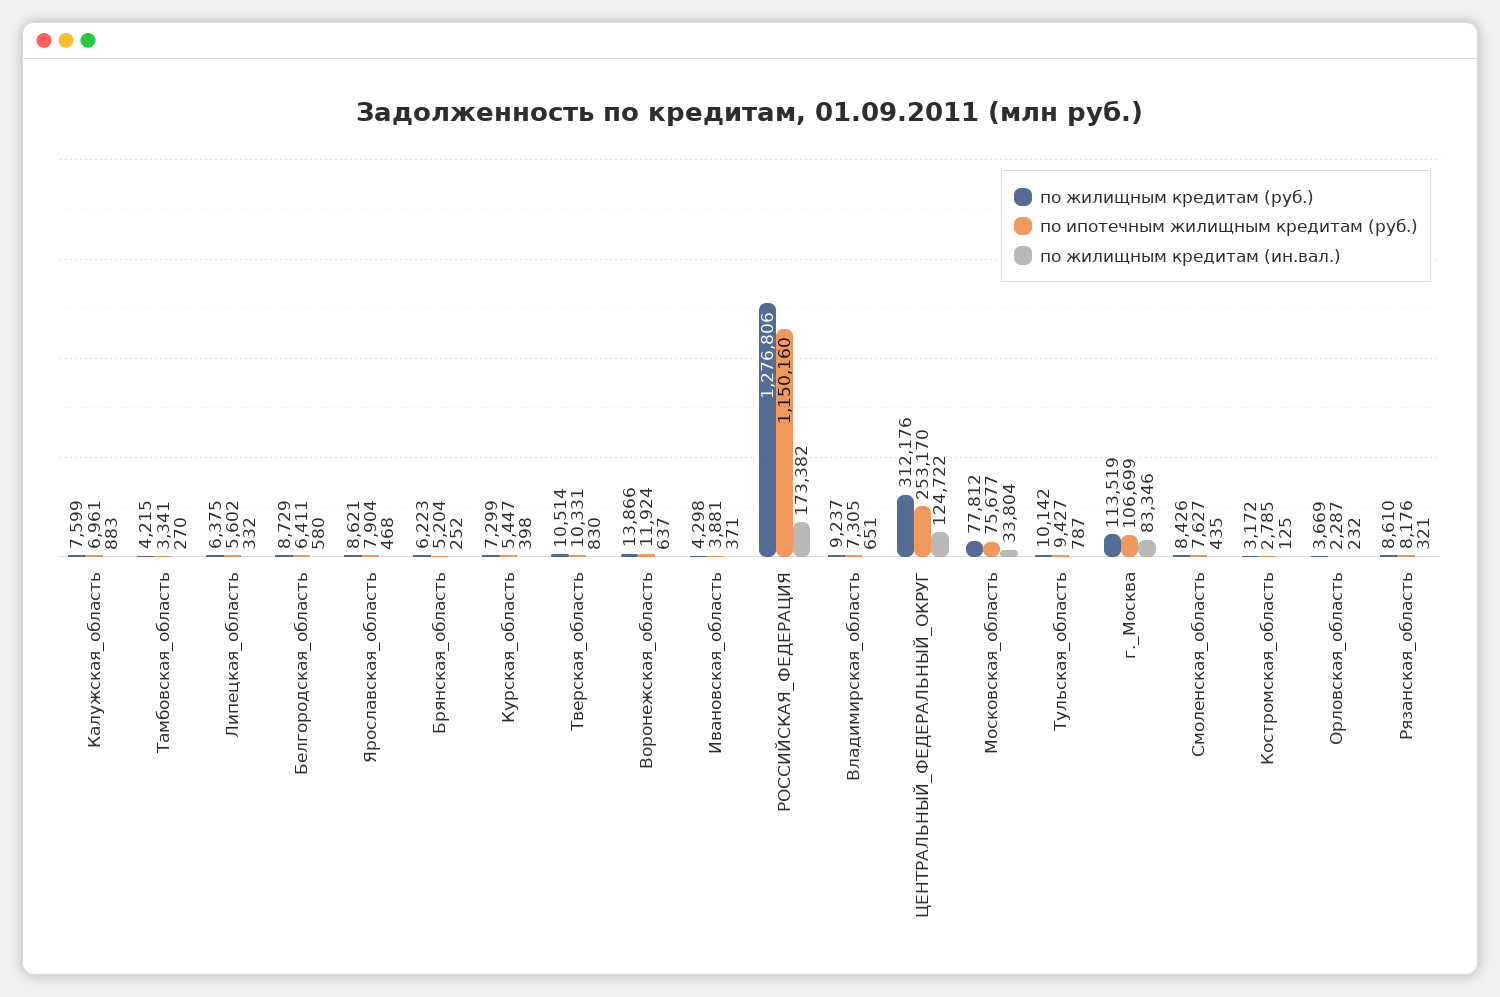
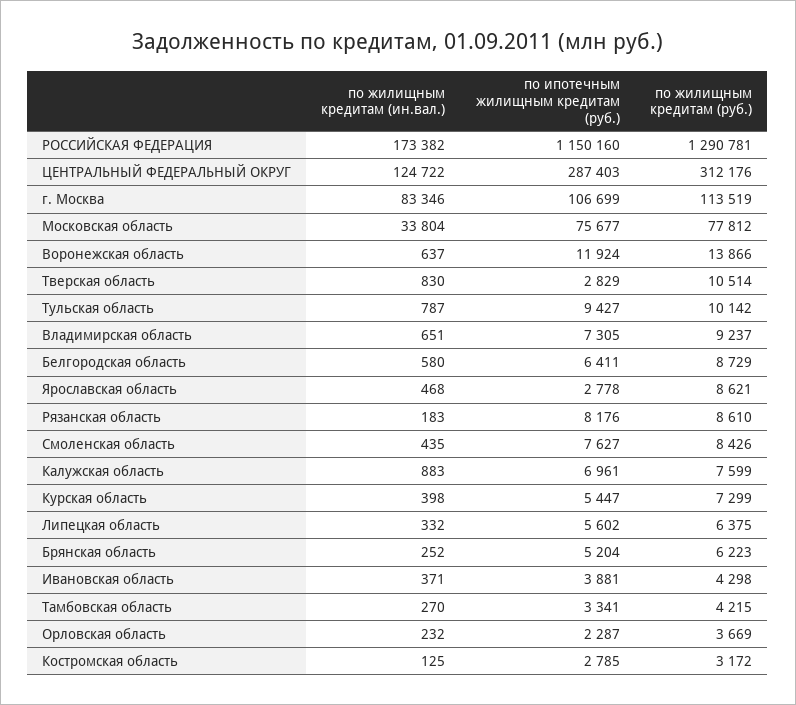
по ипотечным жилищным кредитам (руб.), Ярославская_область: 7904 -> 2778
по ипотечным жилищным кредитам (руб.), Тверская_область: 10331 -> 2829
по жилищным кредитам (руб.), РОССИЙСКАЯ_ФЕДЕРАЦИЯ: 1276806 -> 1290781
по ипотечным жилищным кредитам (руб.), ЦЕНТРАЛЬНЫЙ_ФЕДЕРАЛЬНЫЙ_ОКРУГ: 253170 -> 287403
по жилищным кредитам (ин.вал.), Рязанская_область: 321 -> 183

